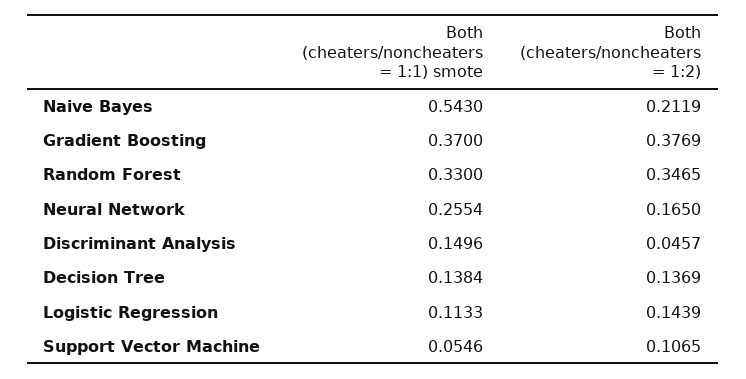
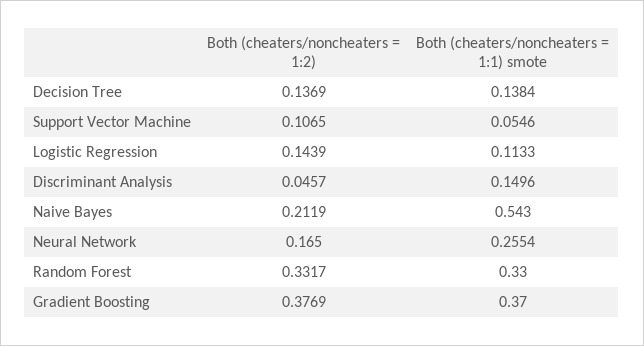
Both (cheaters/noncheaters = 1:2), Random Forest: 0.3465 -> 0.3317

